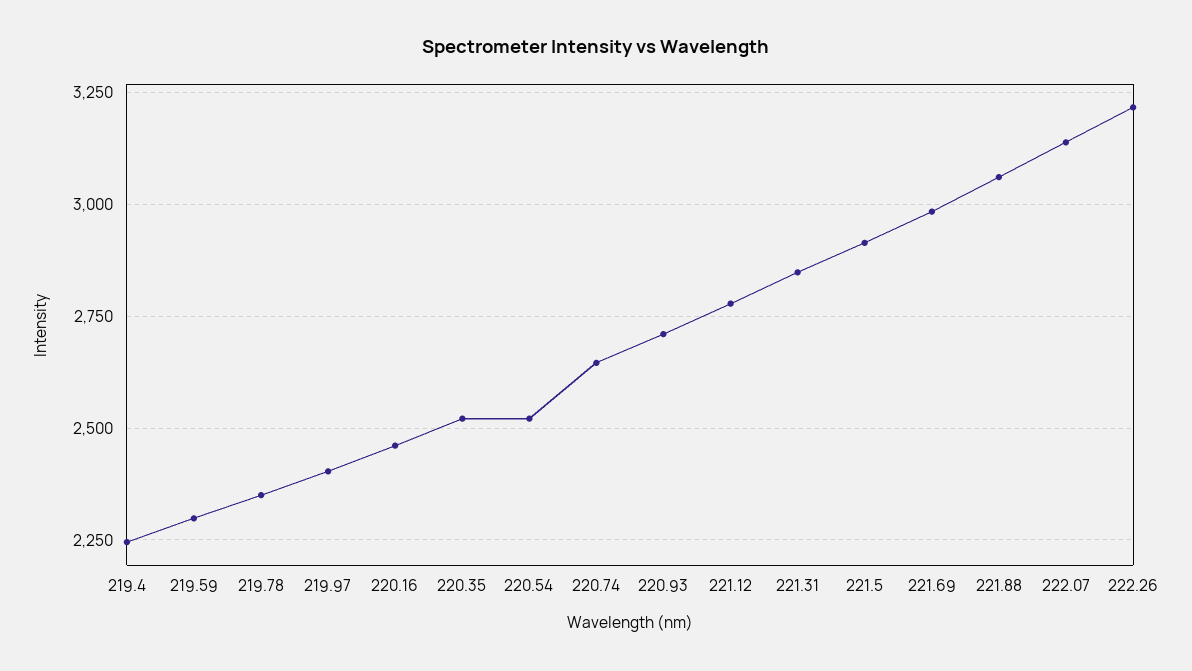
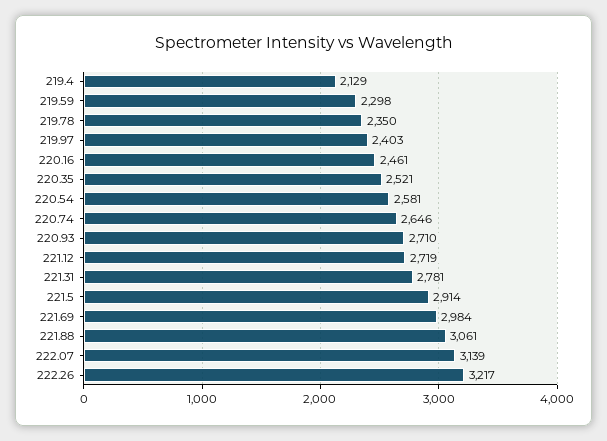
219.4: 2250 -> 2129
220.54: 2525 -> 2581
221.12: 2775 -> 2719
221.31: 2850 -> 2781

